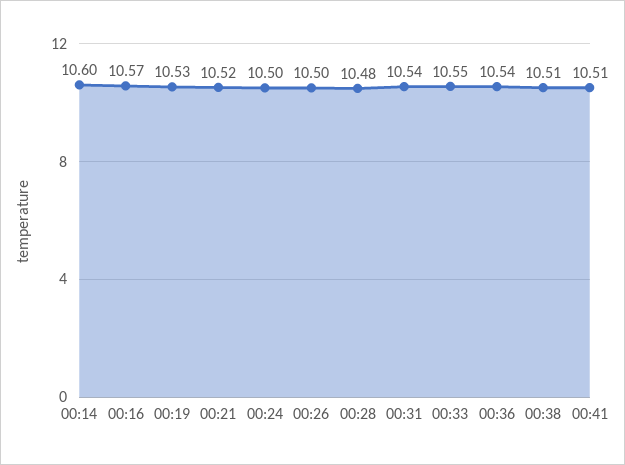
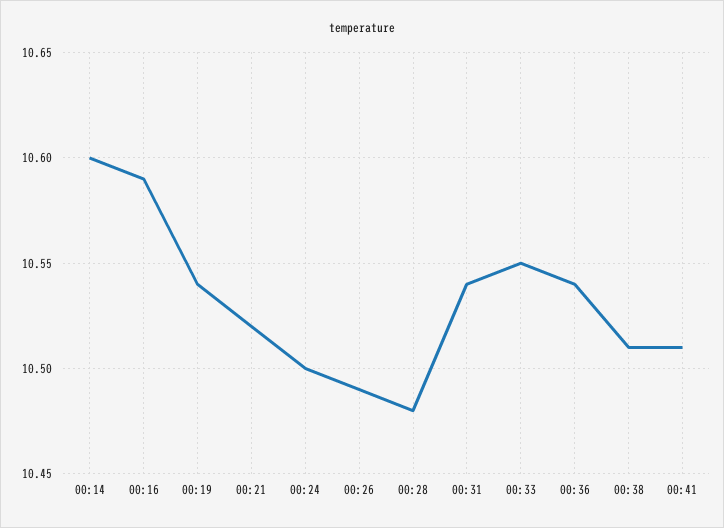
00:16: 10.57 -> 10.59
00:19: 10.53 -> 10.54
00:26: 10.5 -> 10.49

